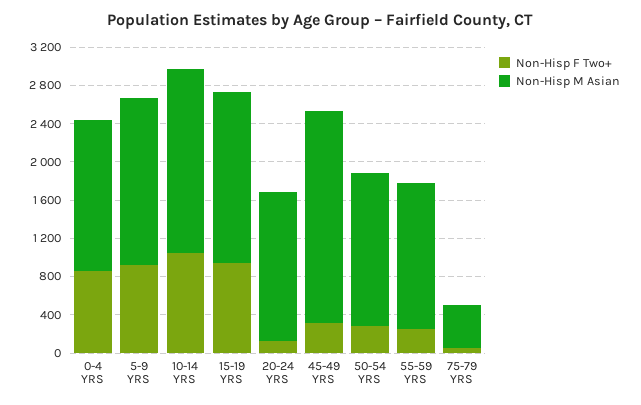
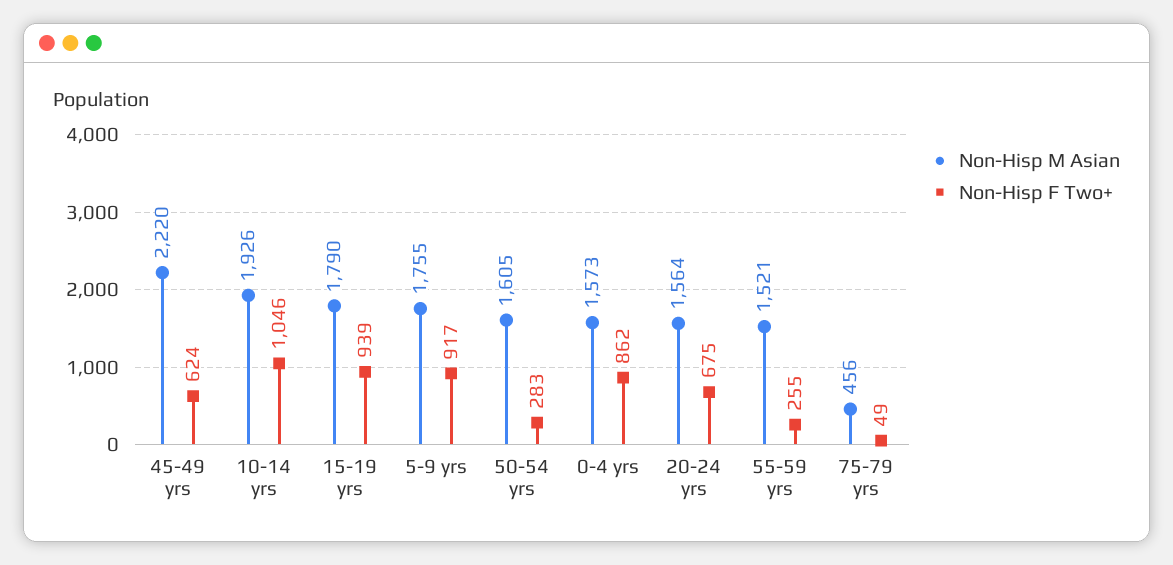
Non-Hisp F Two+, 20-24 YRS: 100 -> 675
Non-Hisp F Two+, 45-49 YRS: 300 -> 624

